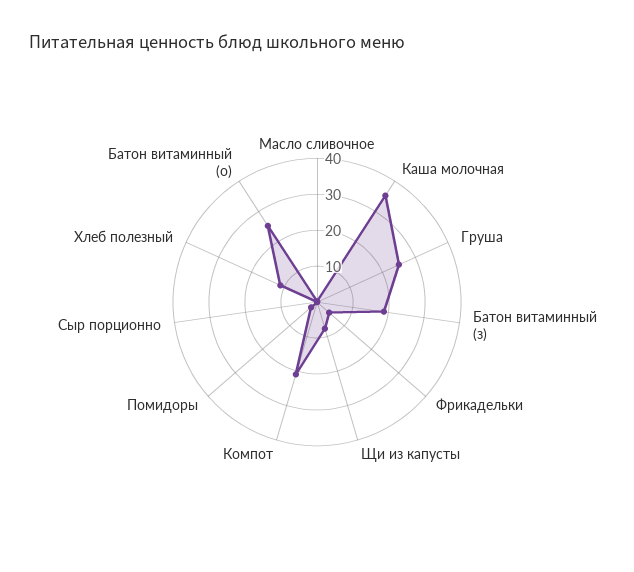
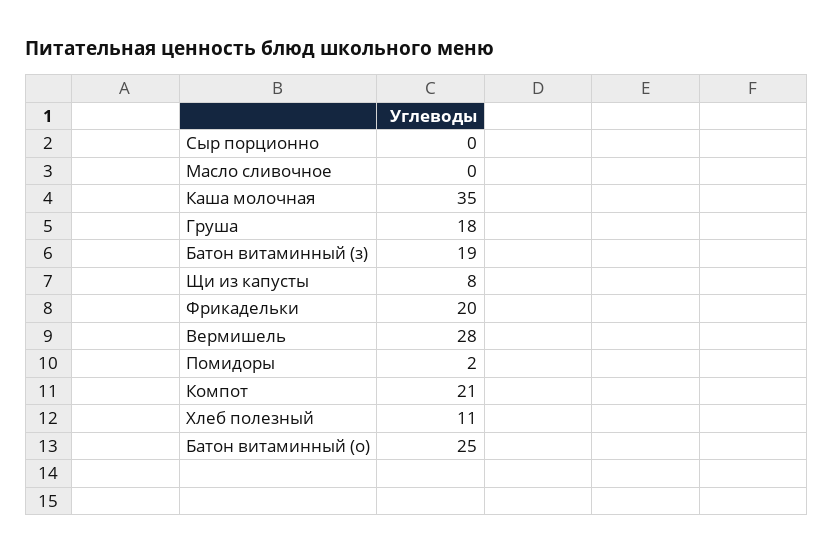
Груша: 25 -> 18
Фрикадельки: 5 -> 20
Вермишель: none -> 28

